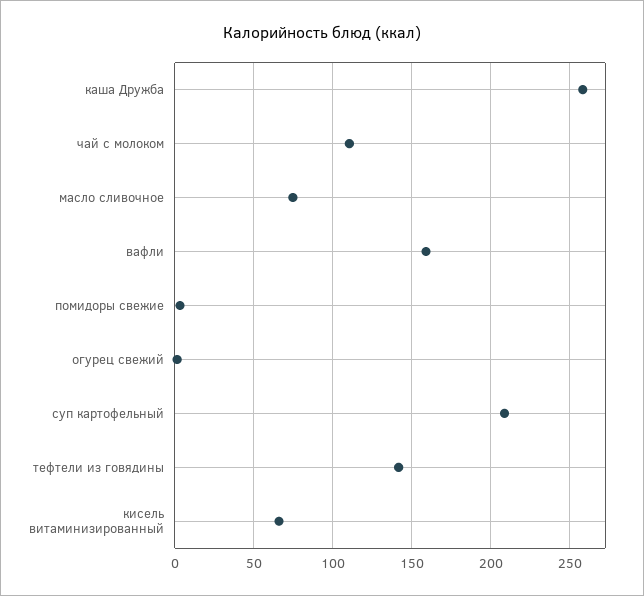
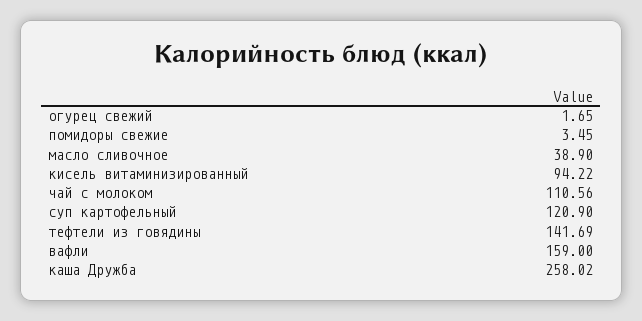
масло сливочное: 75 -> 38.9
суп картофельный: 210 -> 120.9
кисель витаминизированный: 65 -> 94.22

